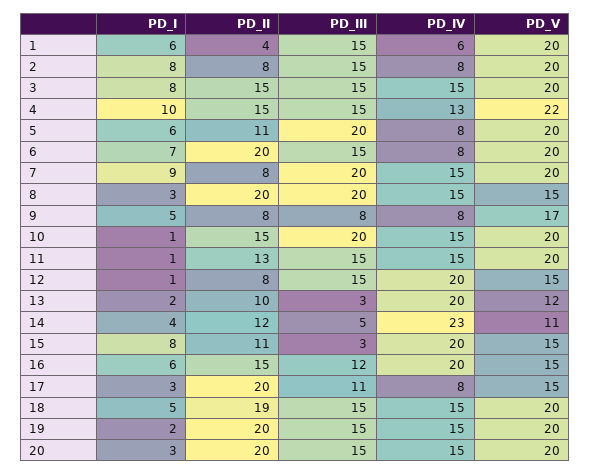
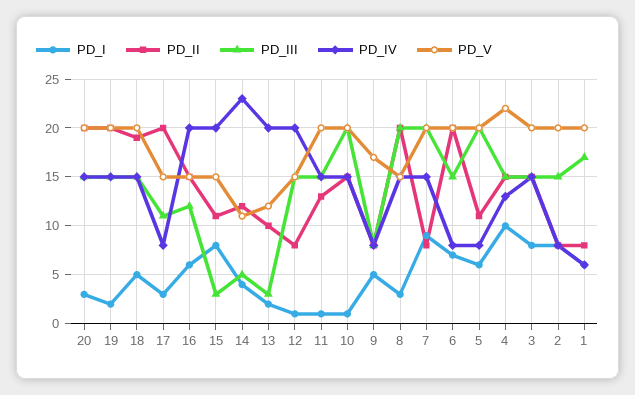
PD_II, 1: 4 -> 8
PD_III, 1: 15 -> 17

